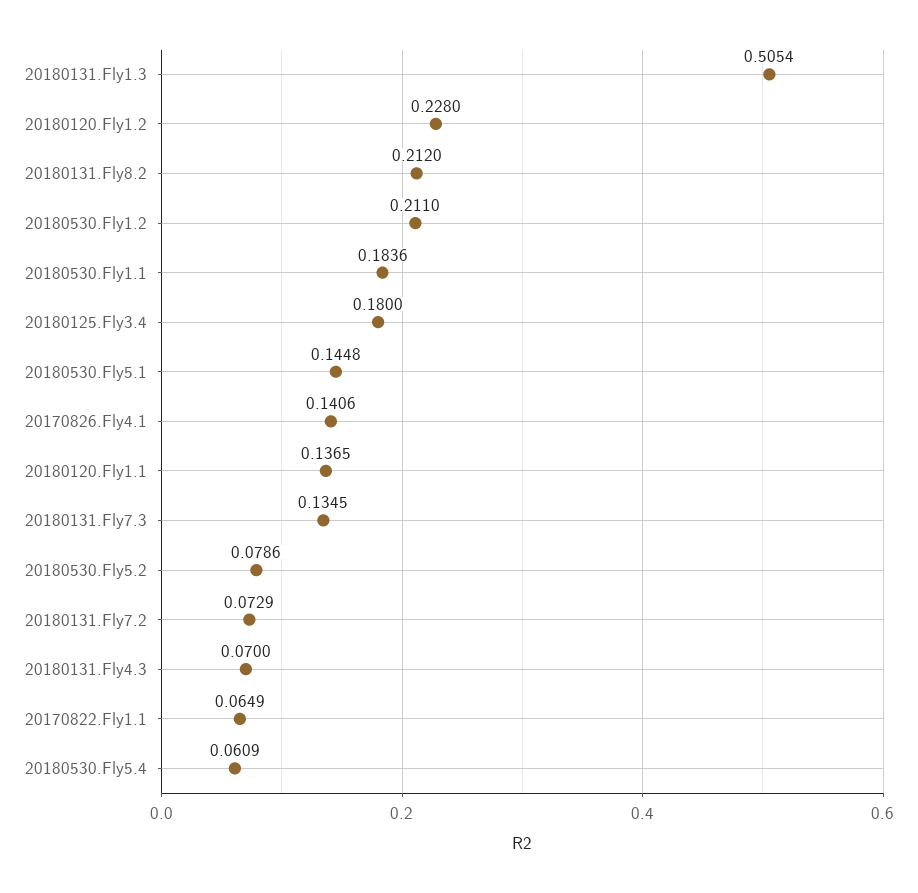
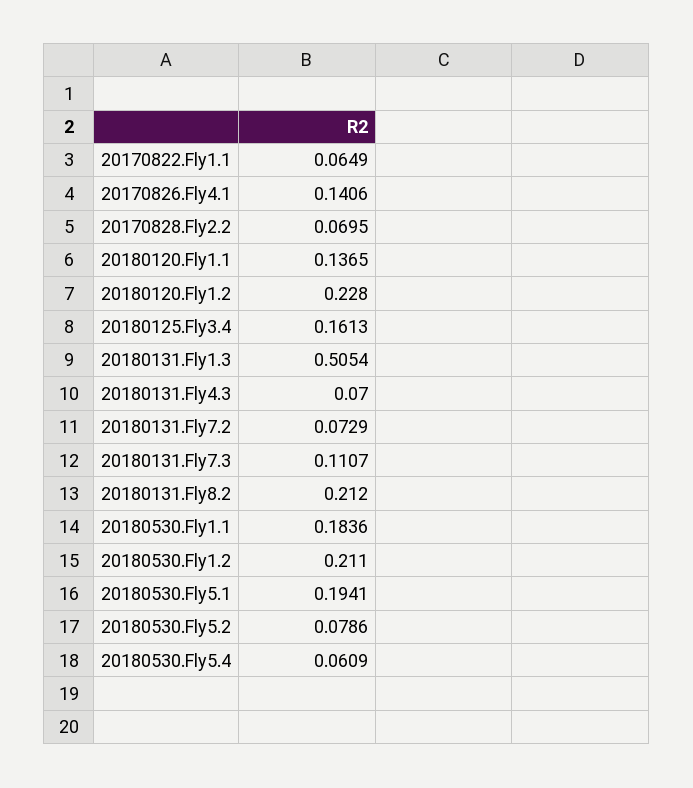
20180125.Fly3.4: 0.18 -> 0.1613
20180530.Fly5.1: 0.1448 -> 0.1941
20180131.Fly7.3: 0.1345 -> 0.1107
20170828.Fly2.2: none -> 0.0695

